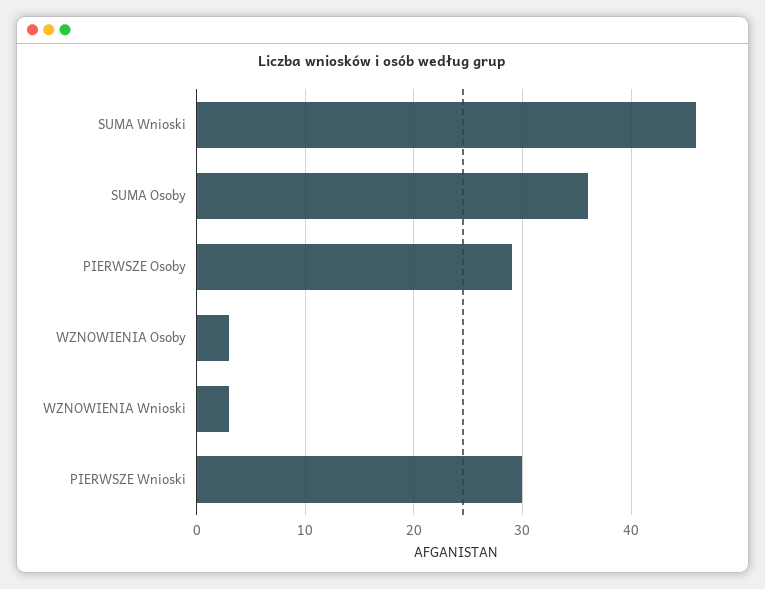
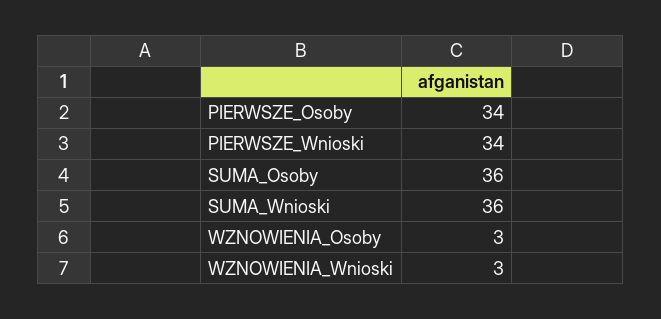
SUMA Wnioski: 46 -> 36
PIERWSZE Osoby: 29 -> 34
PIERWSZE Wnioski: 30 -> 34

